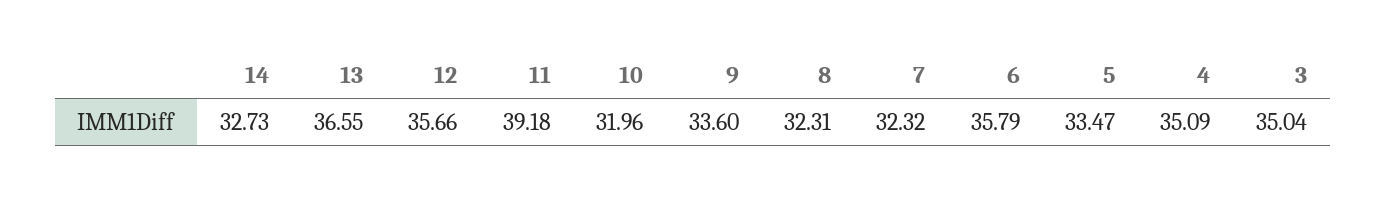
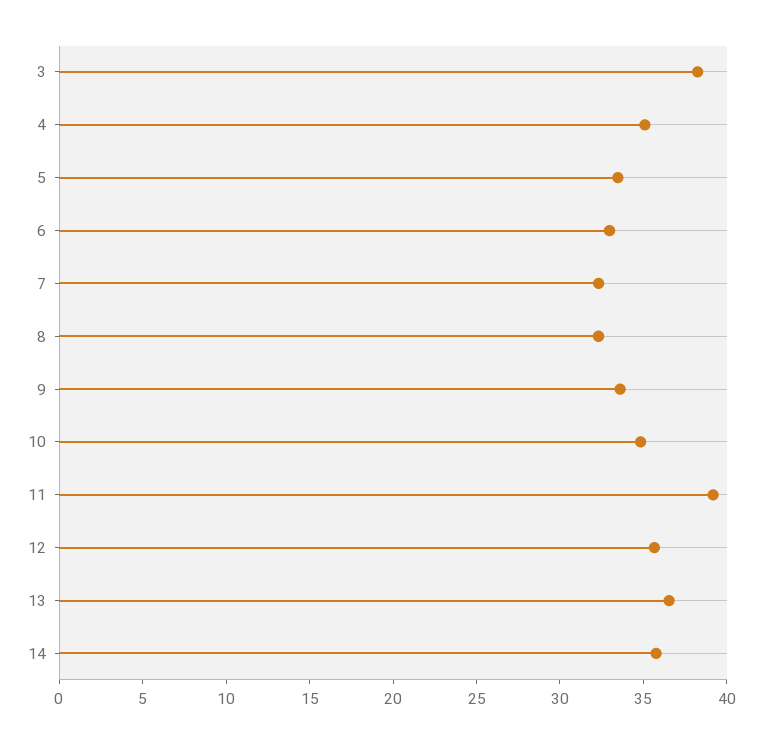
14: 32.73 -> 36
10: 31.96 -> 35
6: 35.79 -> 33
3: 35.04 -> 38

